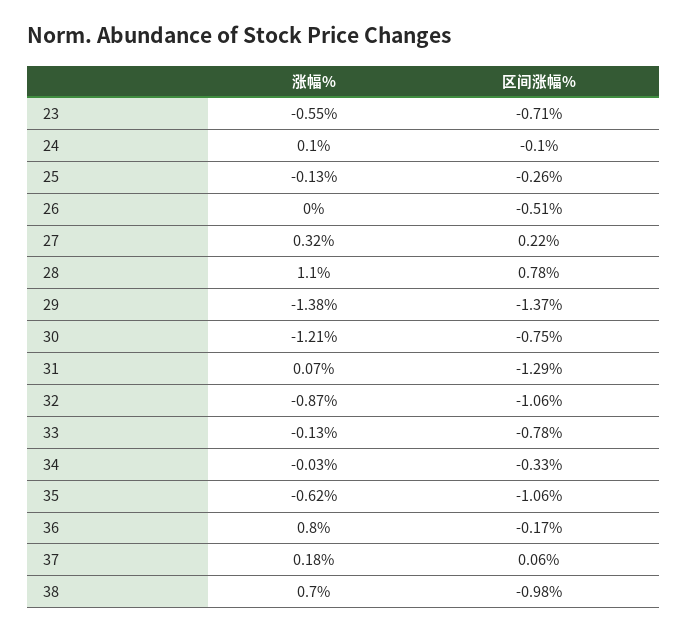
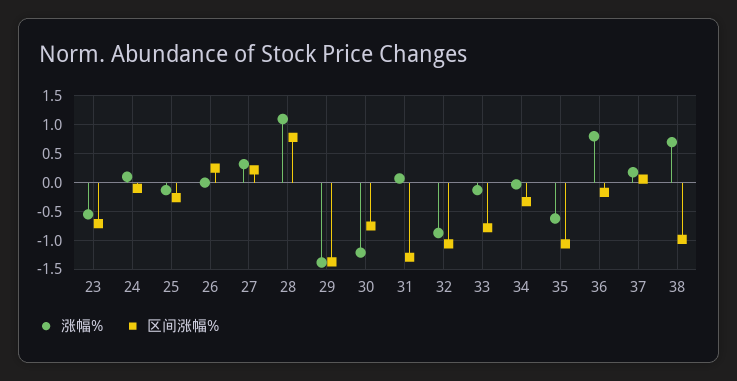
区间涨幅%, 26: -0.51 -> 0.25

